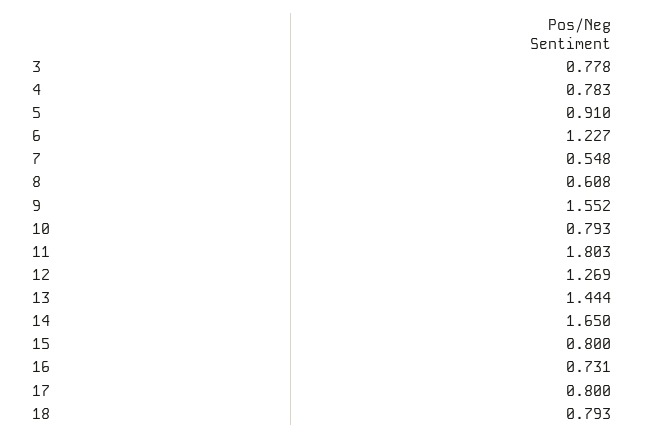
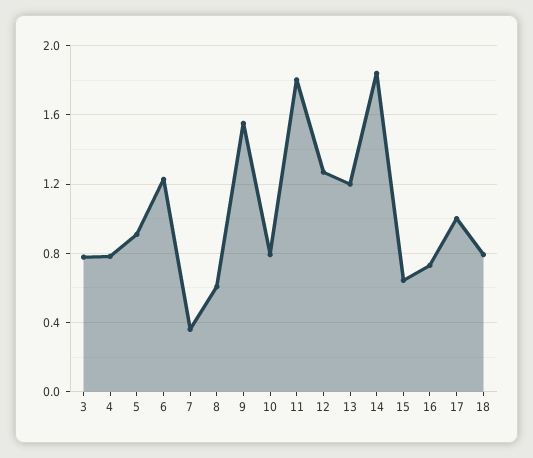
7: 0.548 -> 0.35
13: 1.444 -> 1.2
14: 1.65 -> 1.85
15: 0.8 -> 0.65
17: 0.8 -> 1

